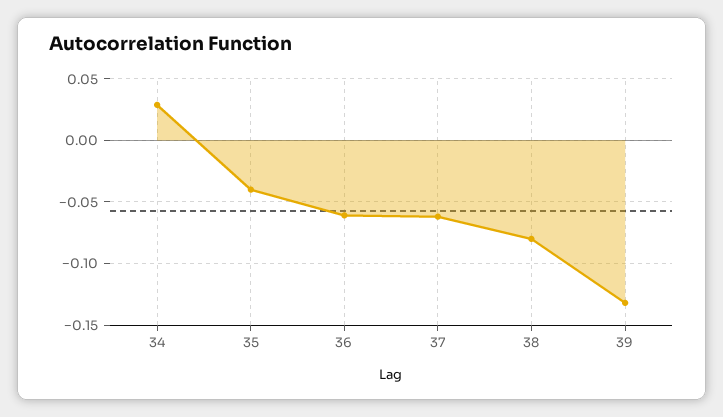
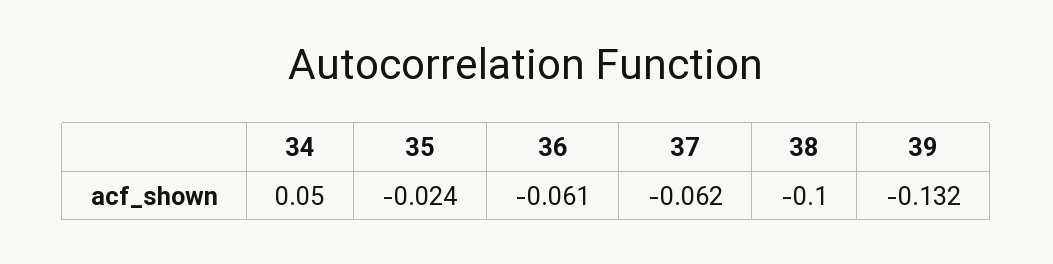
34: 0.03 -> 0.05
35: -0.04 -> -0.024
38: -0.08 -> -0.1

